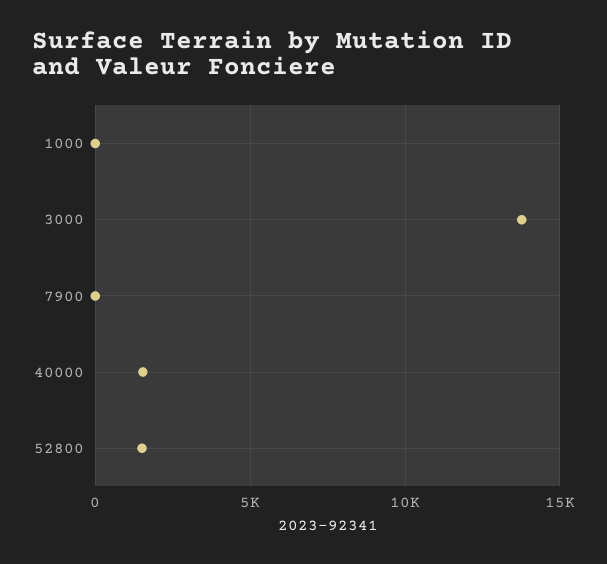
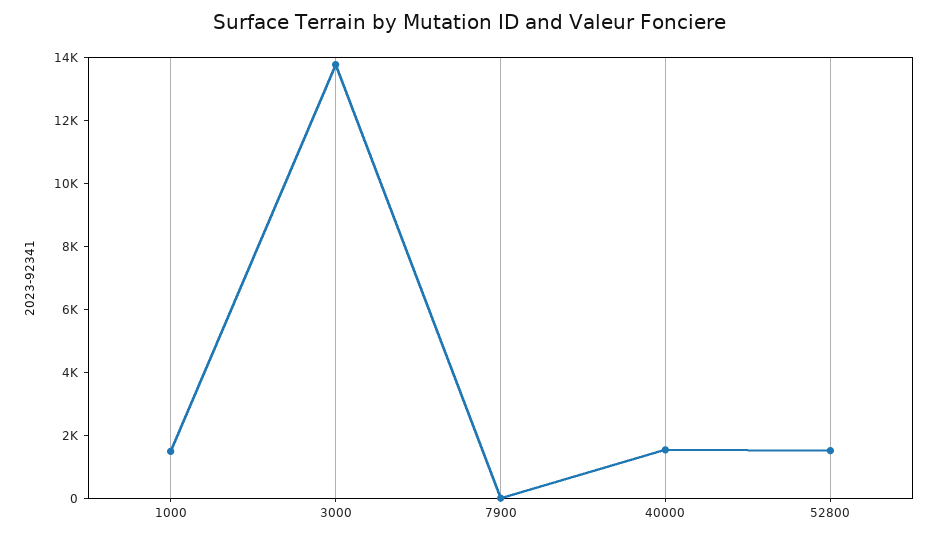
1000: 0 -> 1500

